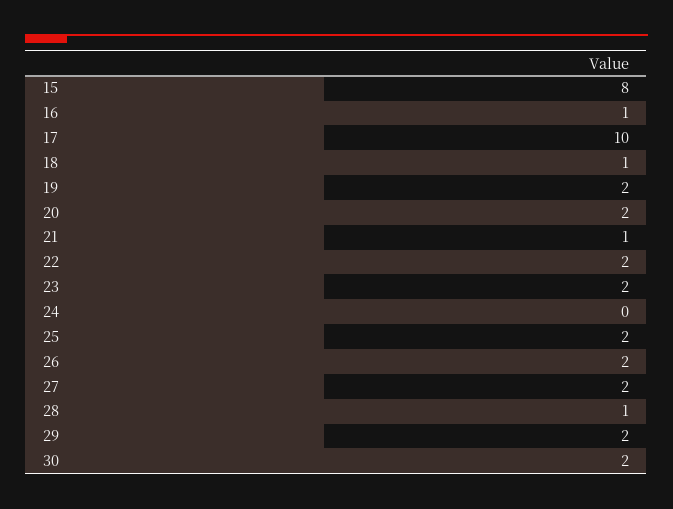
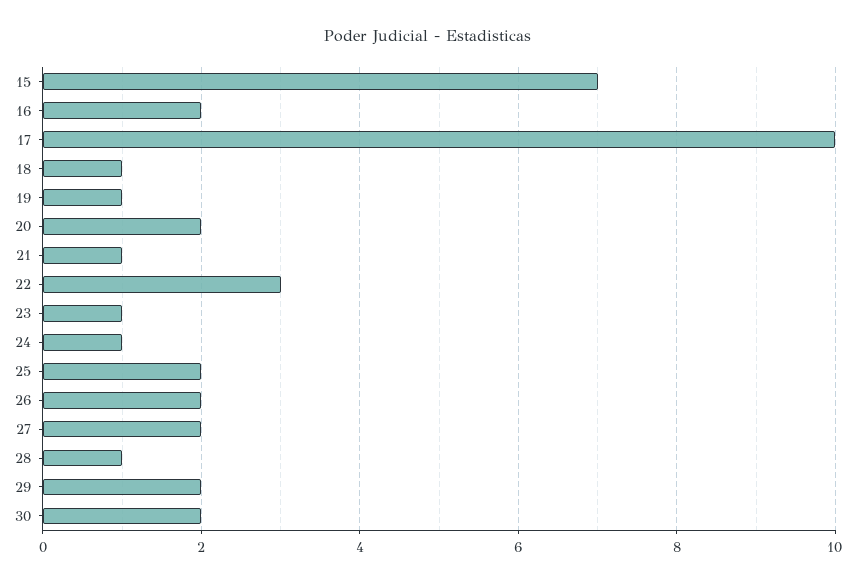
15: 8 -> 7
16: 1 -> 2
19: 2 -> 1
22: 2 -> 3
23: 2 -> 1
24: 0 -> 1

